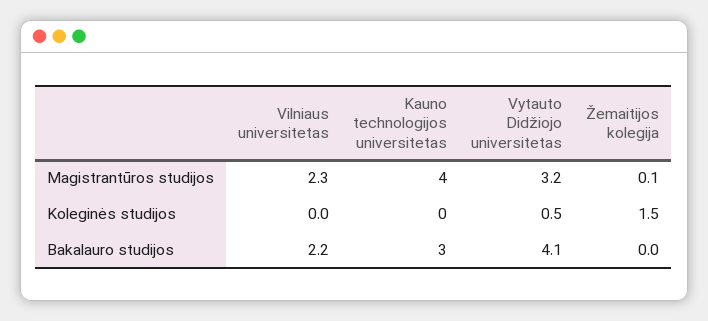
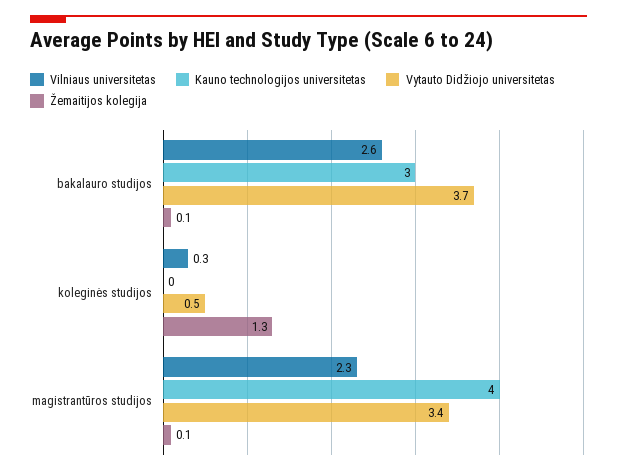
Vytauto Didžiojo universitetas, Magistrantūros studijos: 3.2 -> 3.4
Vilniaus universitetas, Koleginės studijos: 0 -> 0.3
Žemaitijos kolegija, Koleginės studijos: 1.5 -> 1.3
Vilniaus universitetas, Bakalauro studijos: 2.2 -> 2.6
Vytauto Didžiojo universitetas, Bakalauro studijos: 4.1 -> 3.7
Žemaitijos kolegija, Bakalauro studijos: 0 -> 0.1

